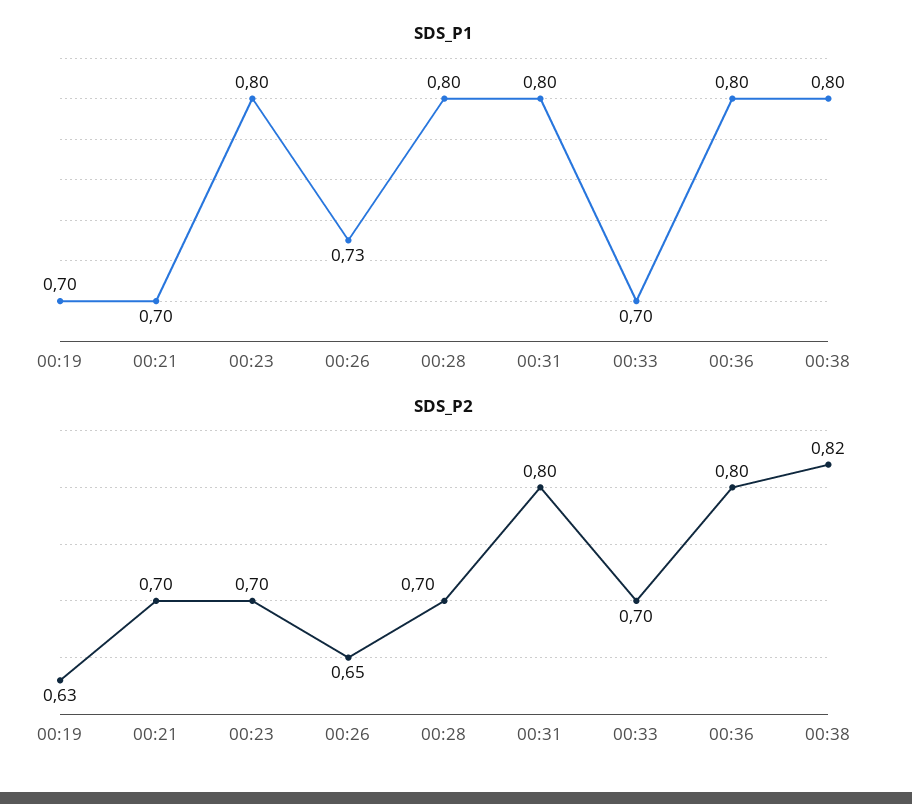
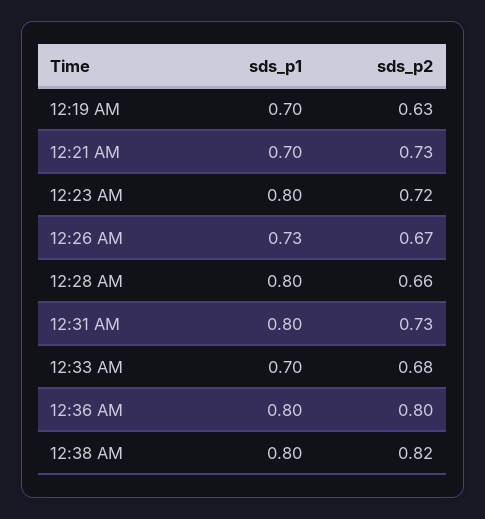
SDS_P2, 00:21: 0.7 -> 0.73
SDS_P2, 00:23: 0.7 -> 0.72
SDS_P2, 00:26: 0.65 -> 0.67
SDS_P2, 00:28: 0.7 -> 0.66
SDS_P2, 00:31: 0.8 -> 0.73
SDS_P2, 00:33: 0.7 -> 0.68

